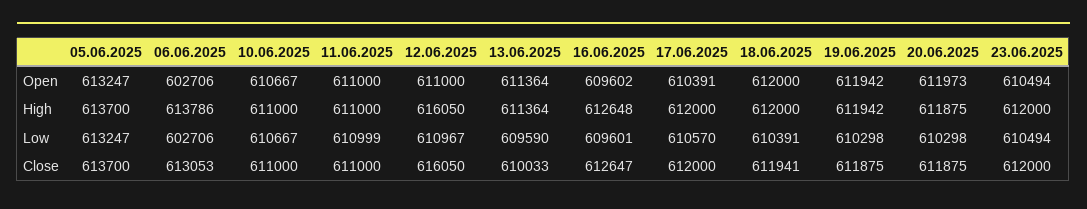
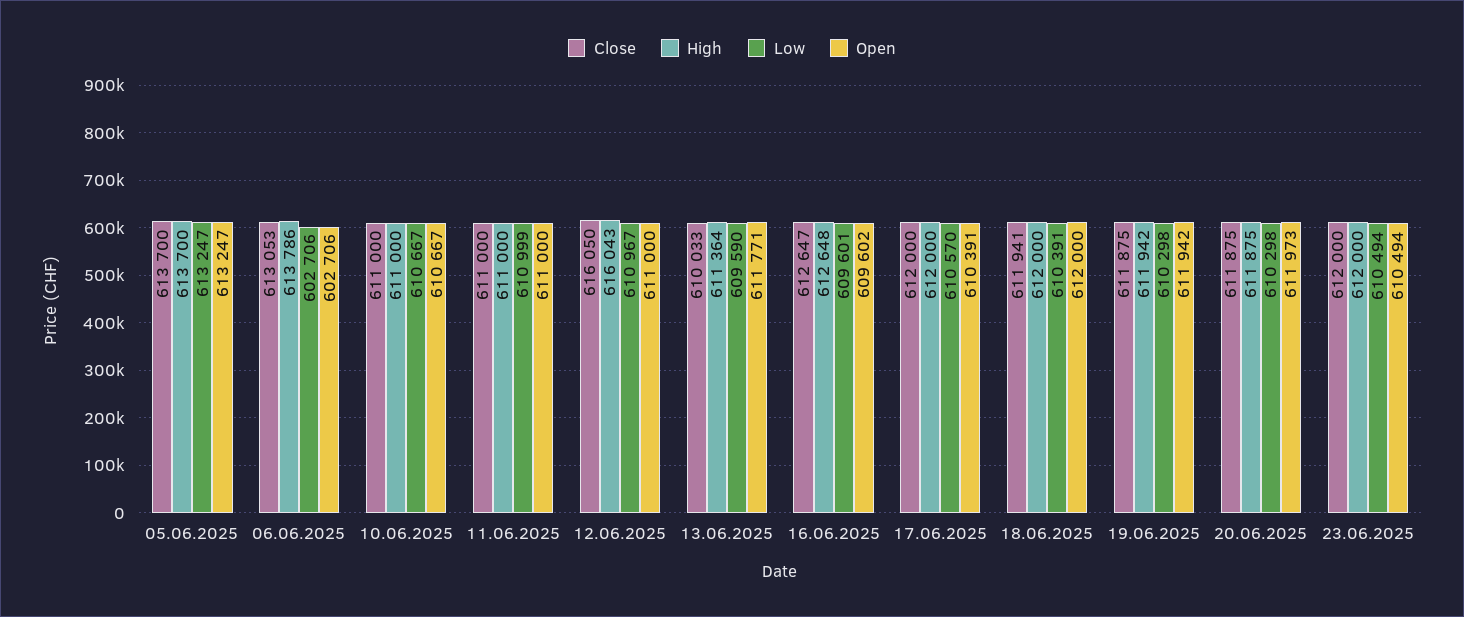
Open, 13.06.2025: 611364 -> 611771
High, 12.06.2025: 616050 -> 616043

